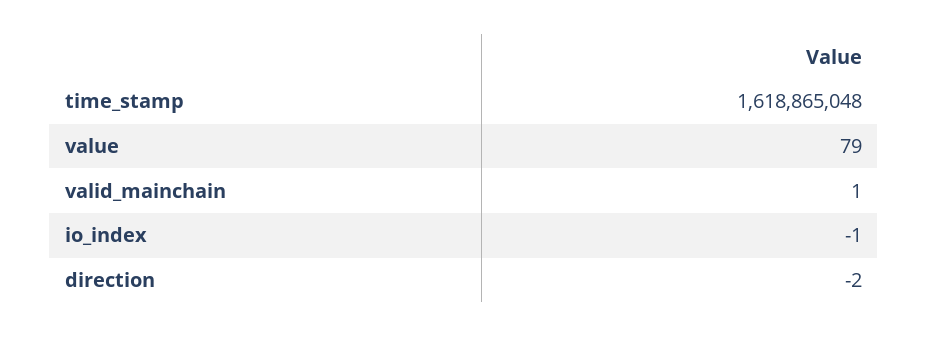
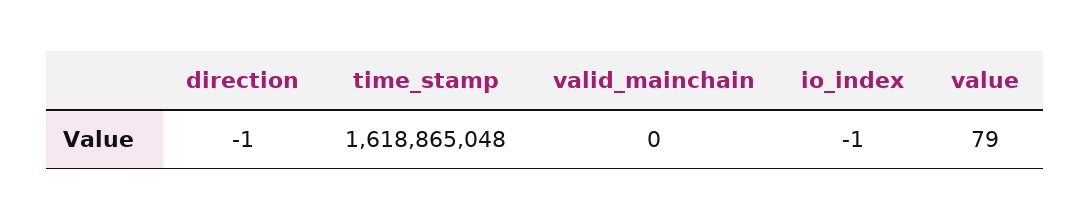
valid_mainchain: 1 -> 0
direction: -2 -> -1

